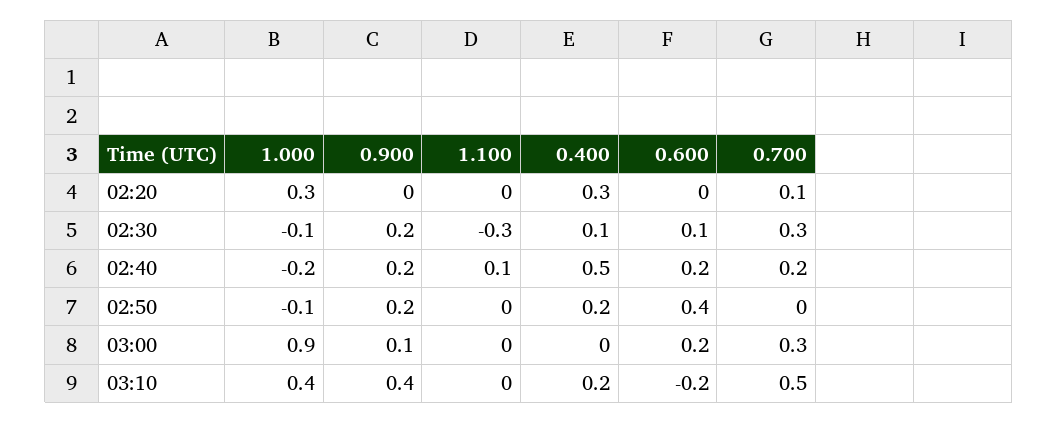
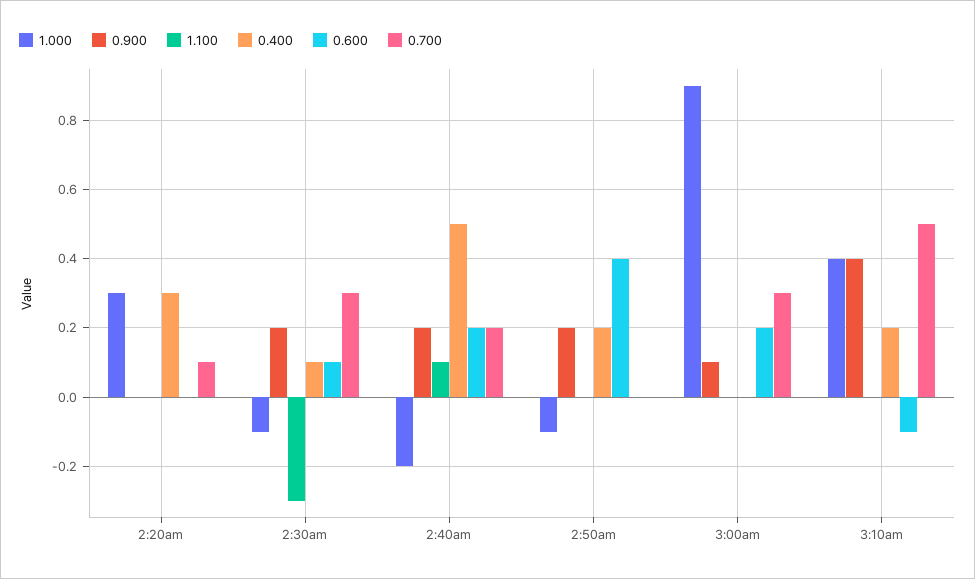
0.600, 03:10: -0.2 -> -0.1

